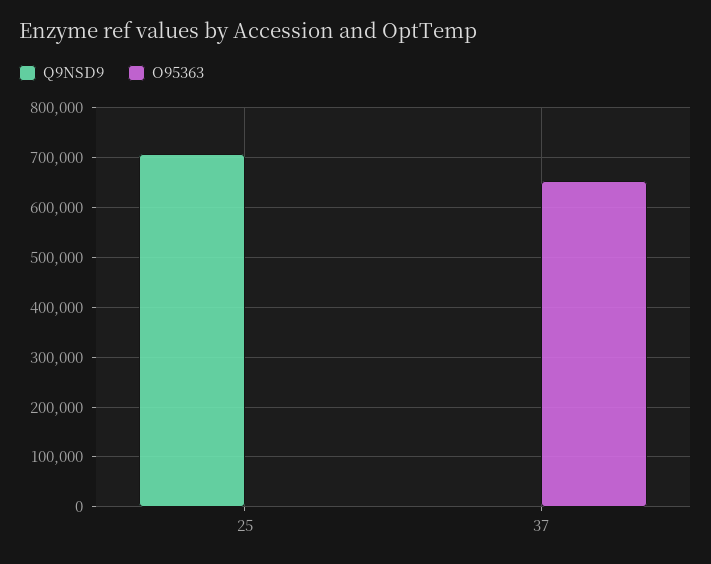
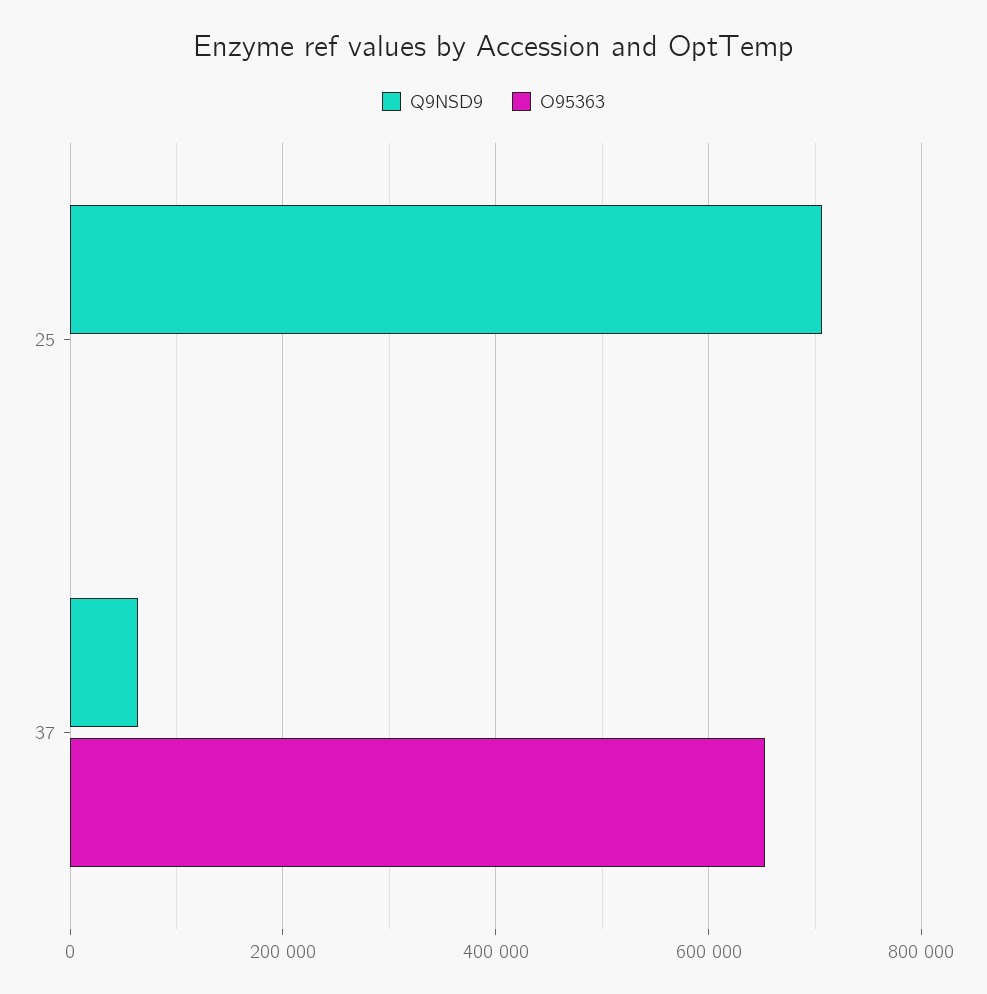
Q9NSD9, 37: 0 -> 60000

